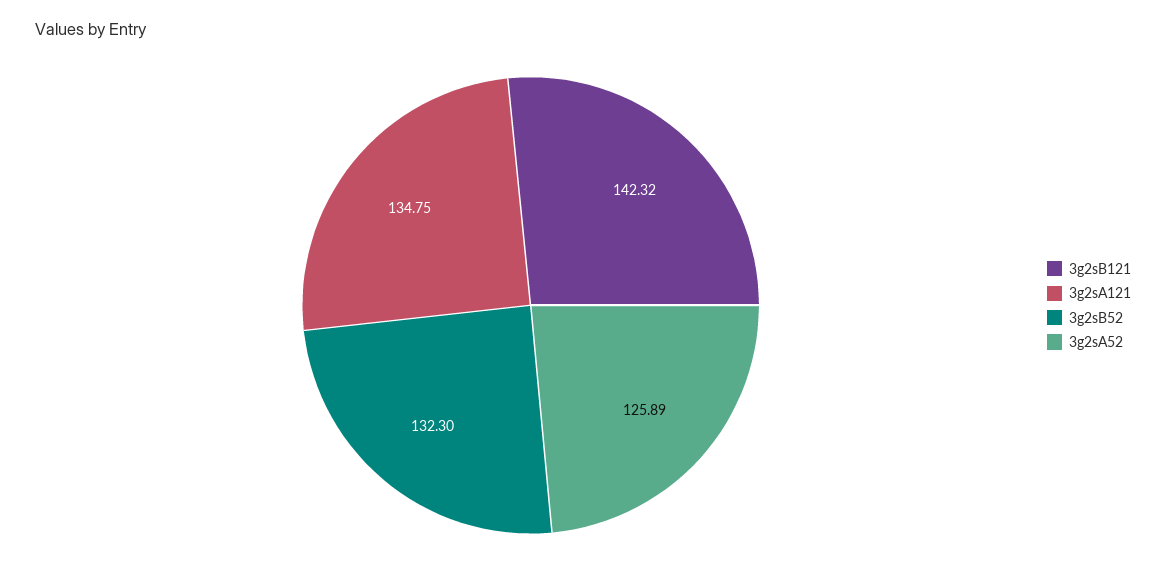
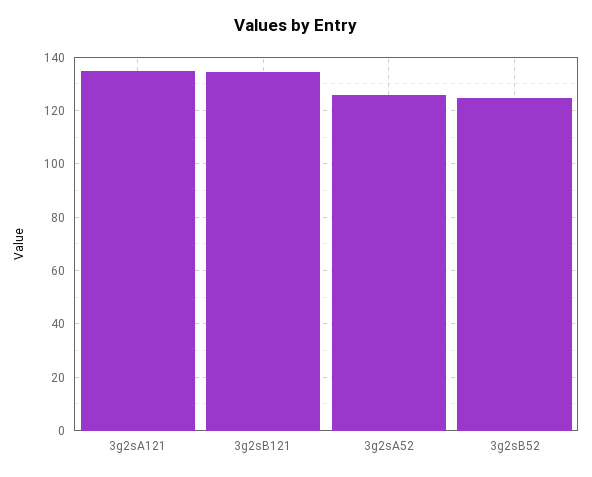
3g2sB121: 142.32 -> 135
3g2sB52: 132.3 -> 125

